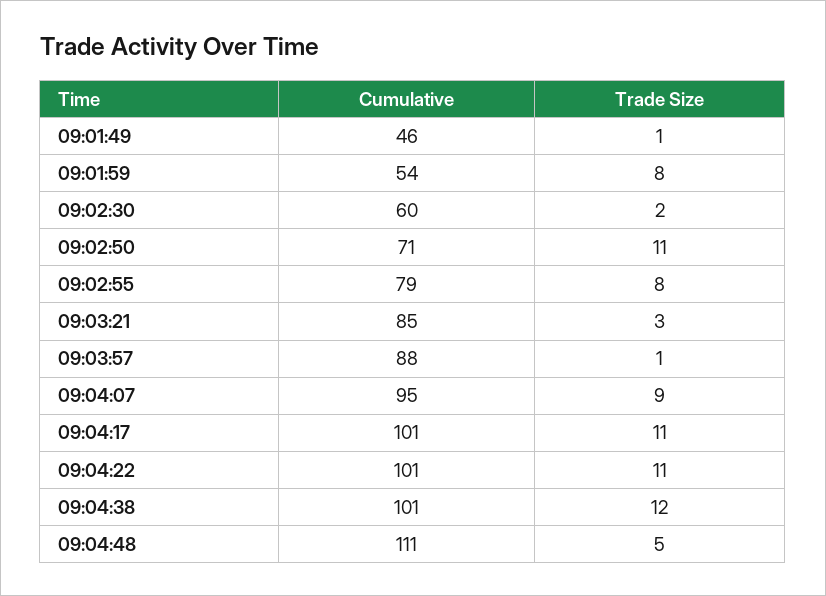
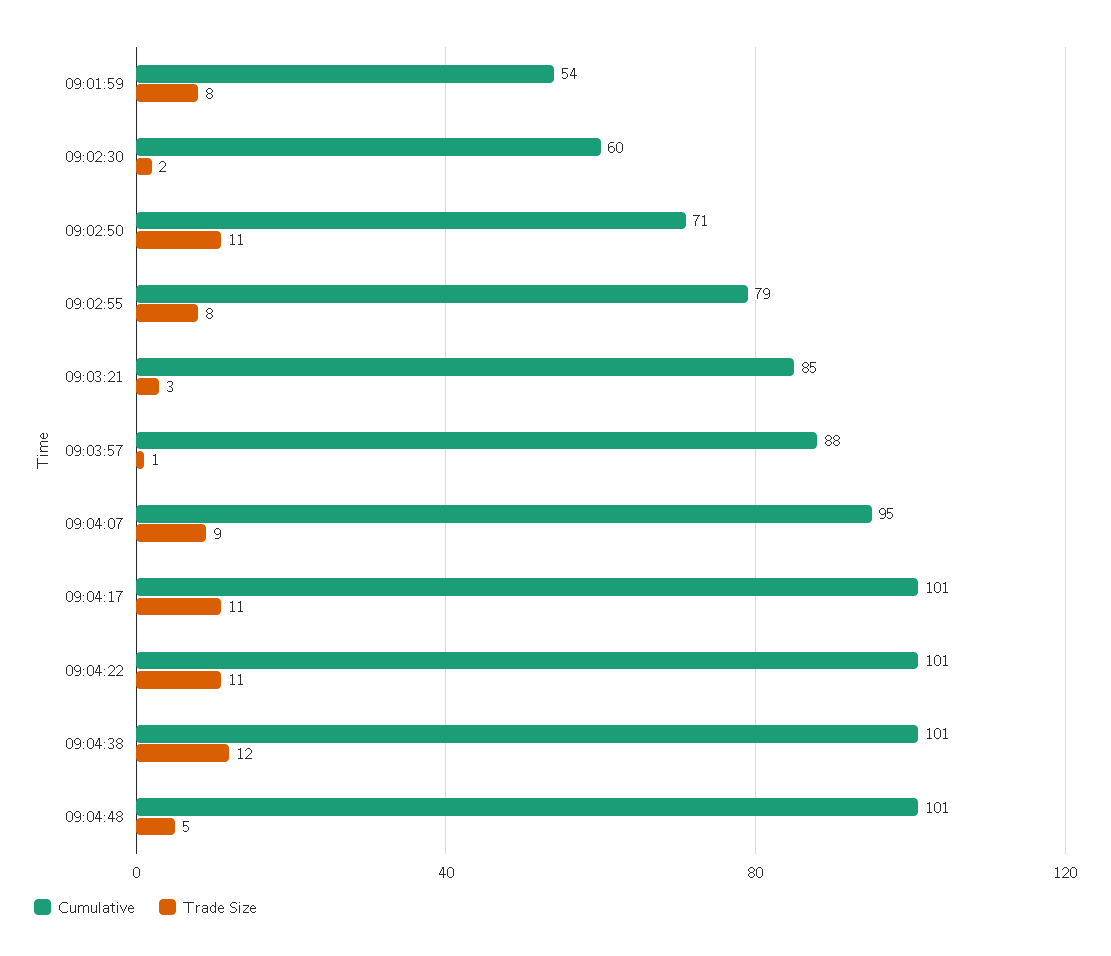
Cumulative, 09:01:49: 46 -> none
Trade Size, 09:01:49: 1 -> none
Cumulative, 09:04:48: 111 -> 101

